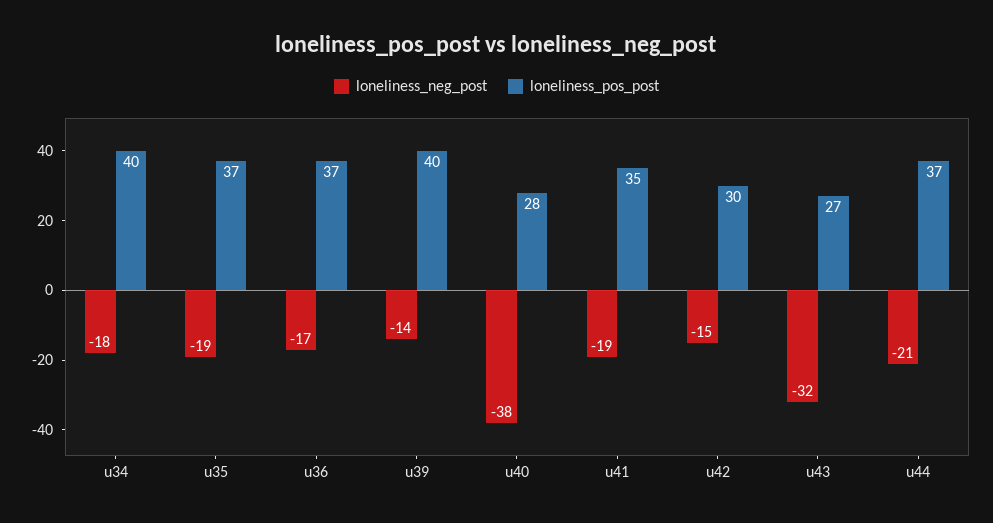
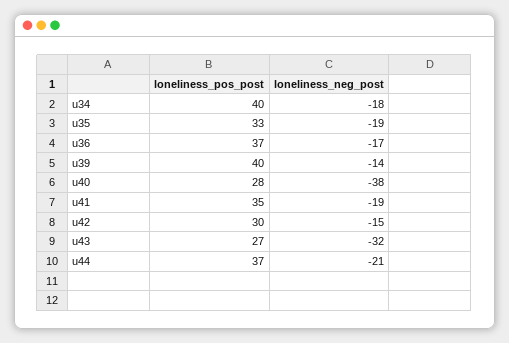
loneliness_pos_post, u35: 37 -> 33

